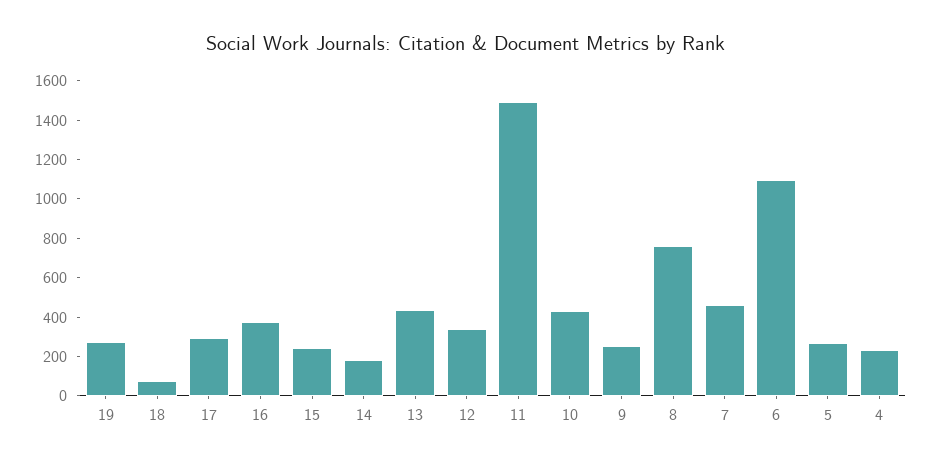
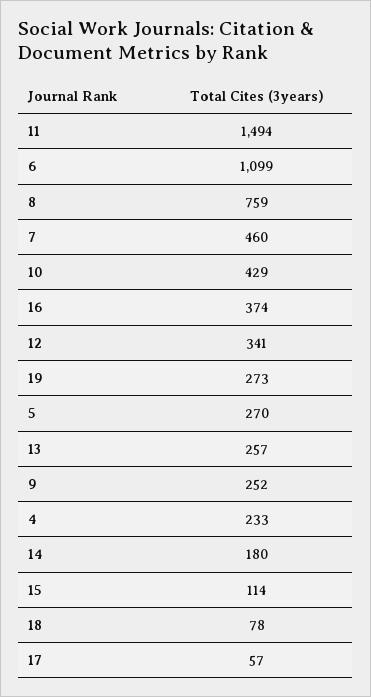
17: 300 -> 57
15: 250 -> 114
13: 450 -> 257

